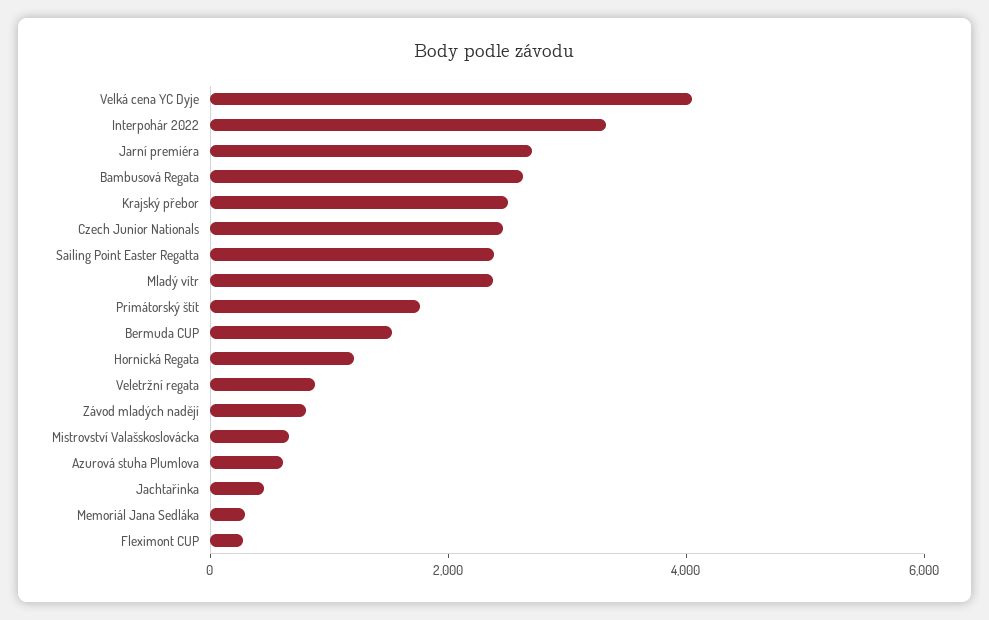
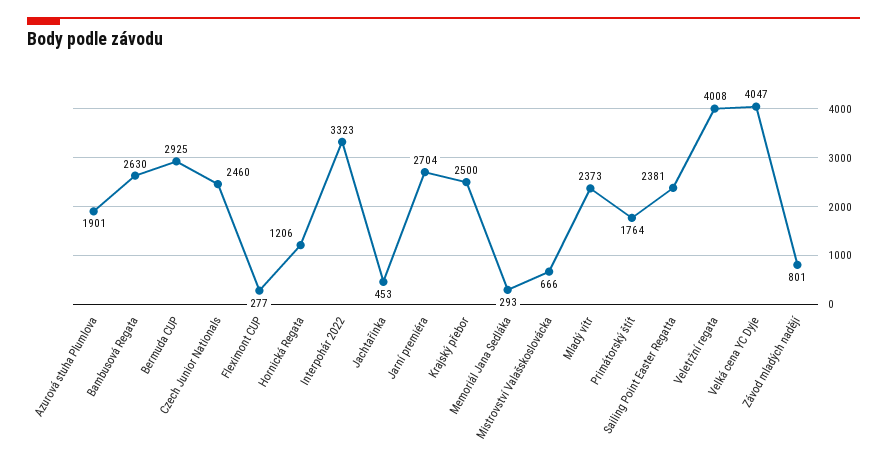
Bermuda CUP: 1500 -> 2925
Veletržní regata: 1000 -> 4008
Azurová stuha Plumlova: 500 -> 1901

